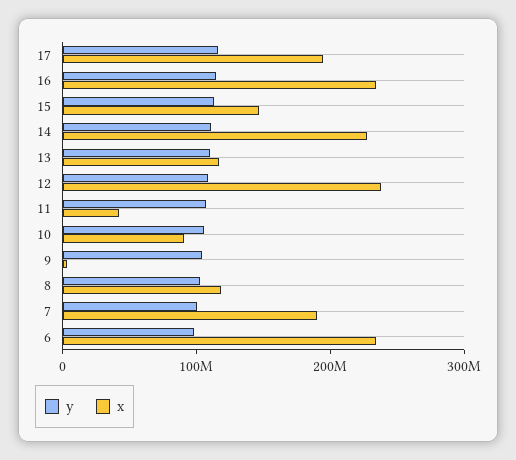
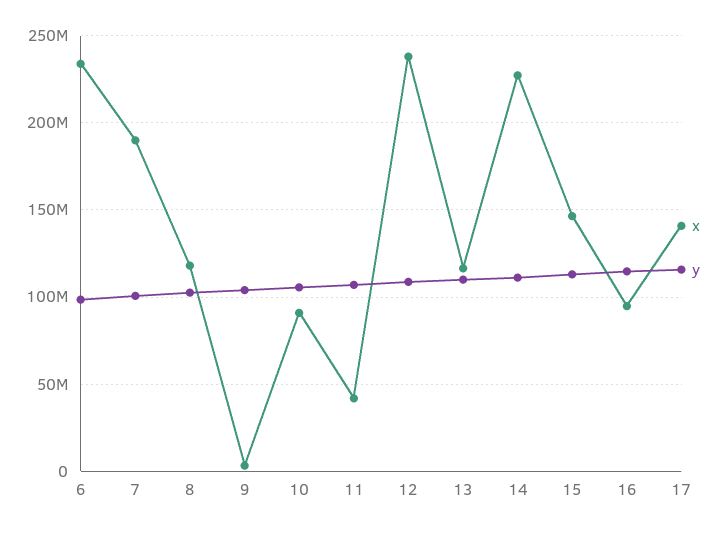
x, 17: 200000000 -> 140000000
x, 16: 240000000 -> 95000000

